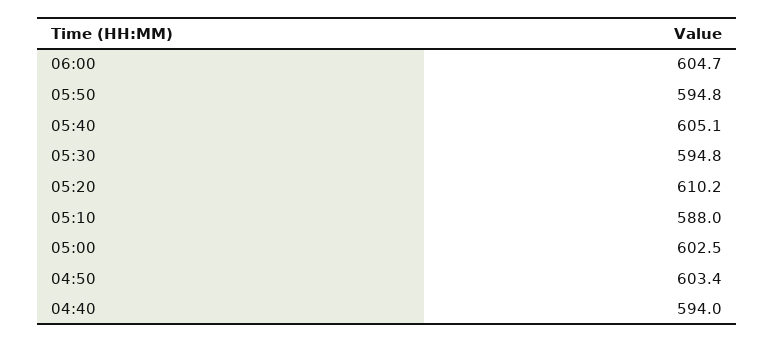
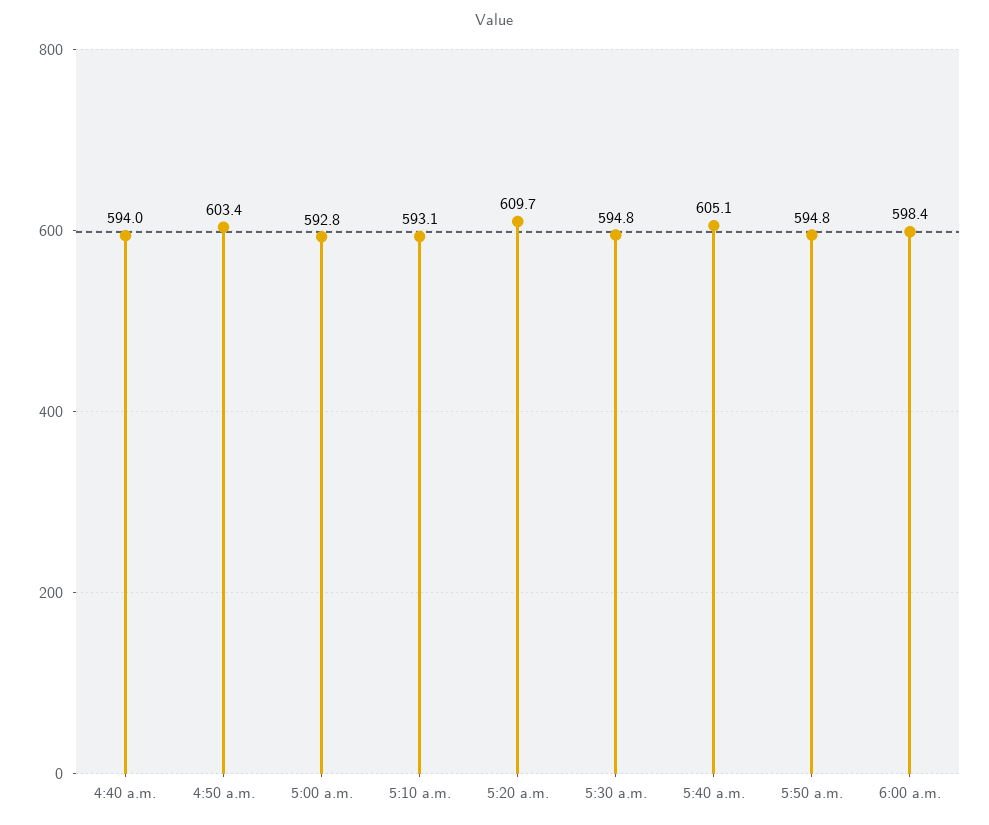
06:00: 604.7 -> 598.4
05:20: 610.2 -> 609.7
05:10: 588 -> 593.1
05:00: 602.5 -> 592.8

